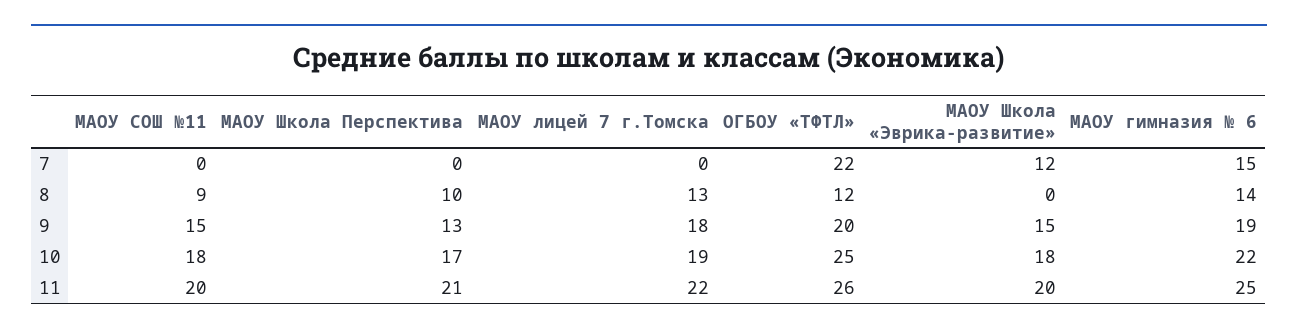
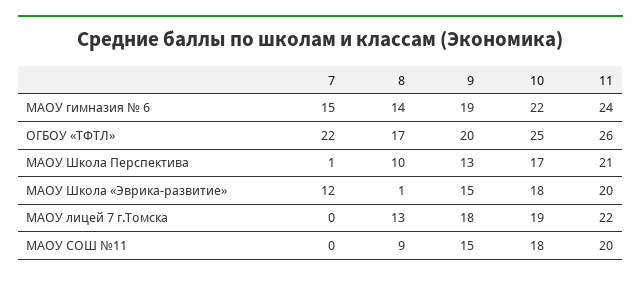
МАОУ Школа Перспектива, 7: 0 -> 1
ОГБОУ «ТФТЛ», 8: 12 -> 17
МАОУ Школа «Эврика-развитие», 8: 0 -> 1
МАОУ гимназия № 6, 11: 25 -> 24

